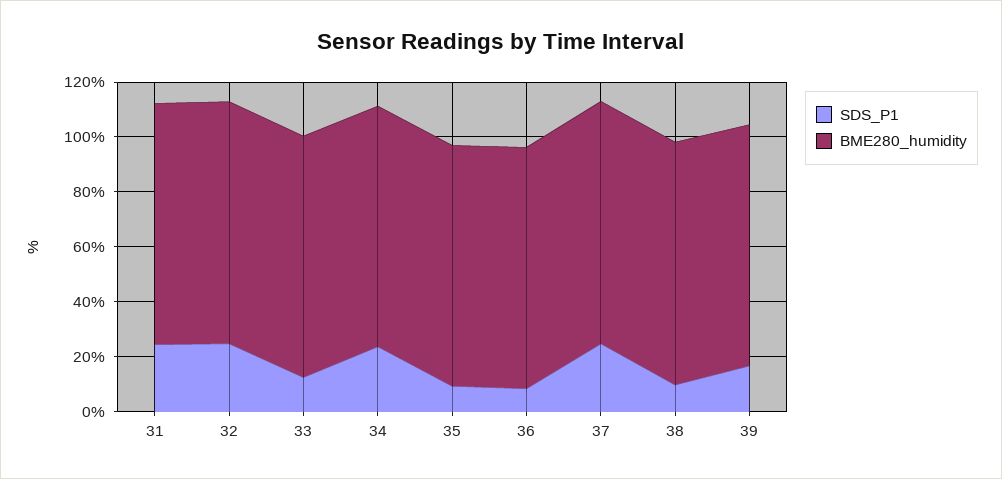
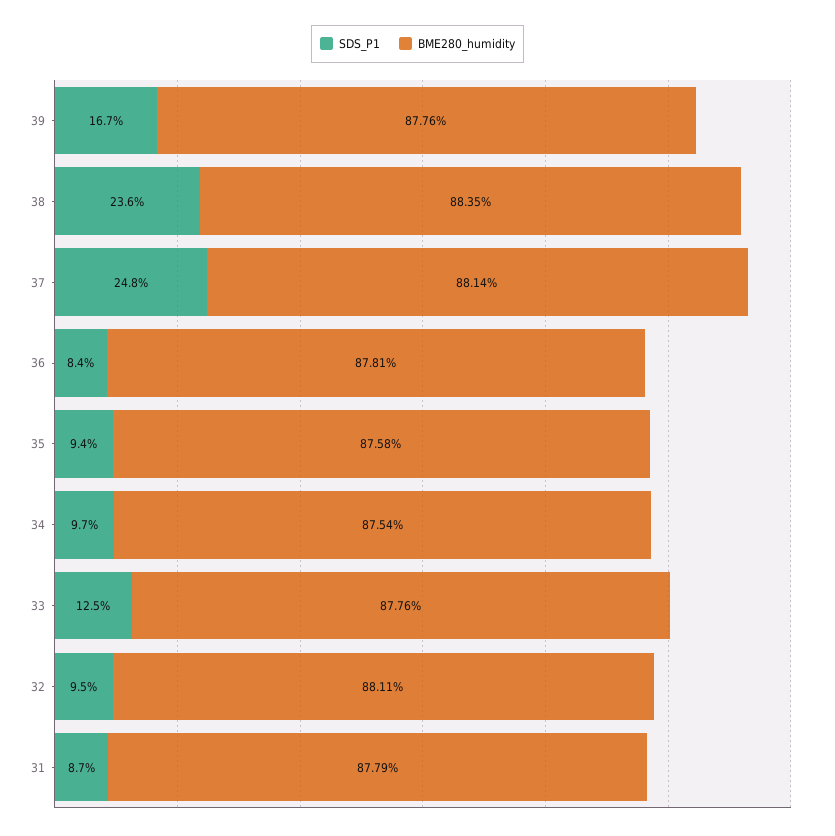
SDS_P1, 31: 25 -> 8.7
SDS_P1, 32: 25 -> 9.5
SDS_P1, 34: 25 -> 9.7
SDS_P1, 38: 10 -> 23.6

